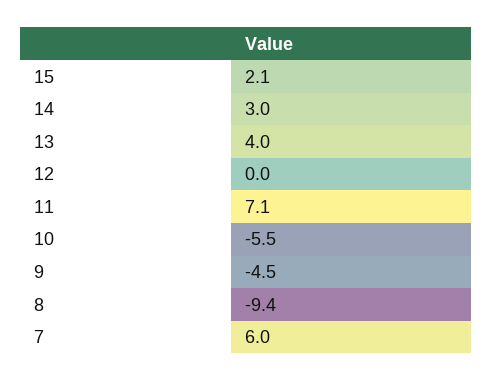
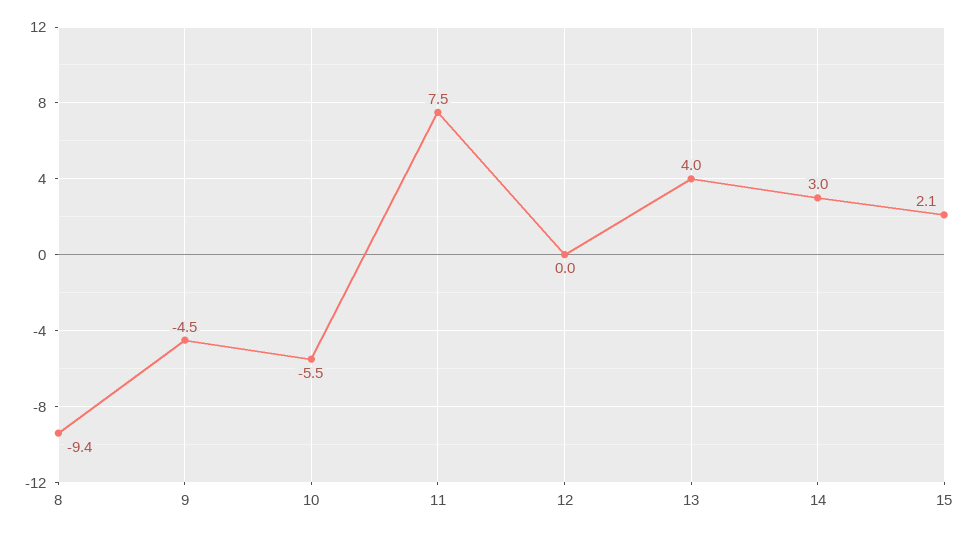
11: 7.1 -> 7.5
7: 6 -> none

